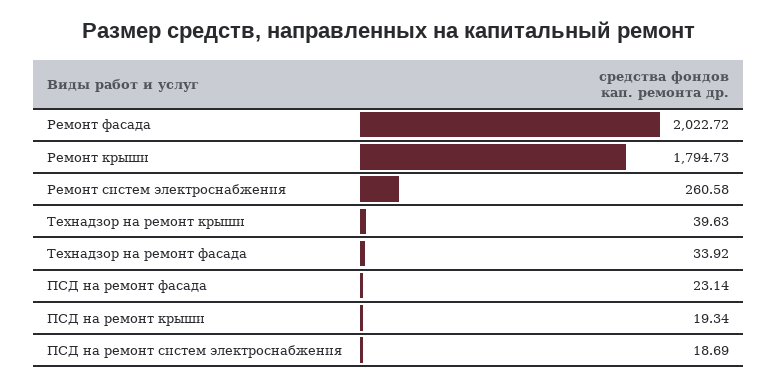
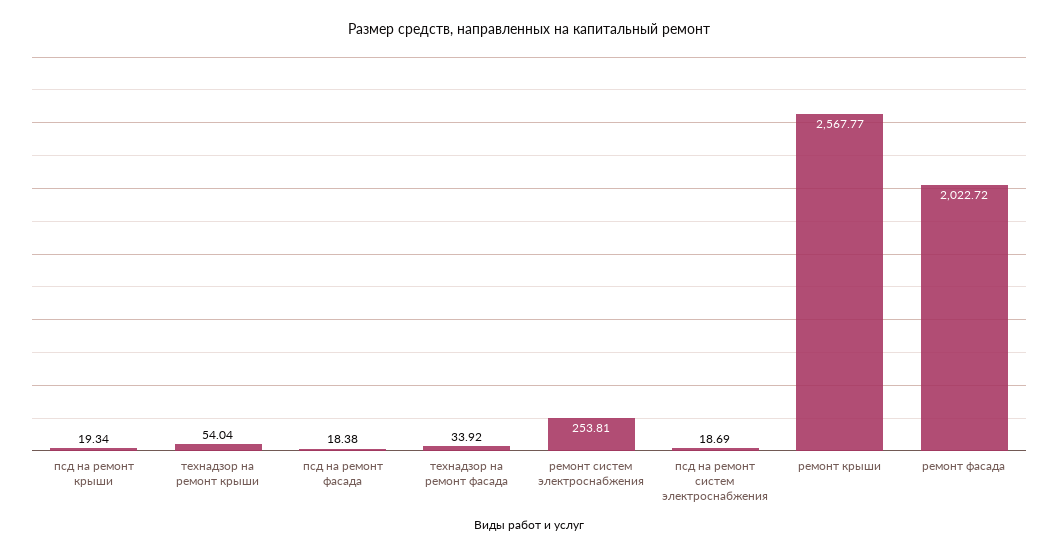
Ремонт крыши: 1794.73 -> 2567.77
Ремонт систем электроснабжения: 260.58 -> 253.81
Технадзор на ремонт крыши: 39.63 -> 54.04
ПСД на ремонт фасада: 23.14 -> 18.38

